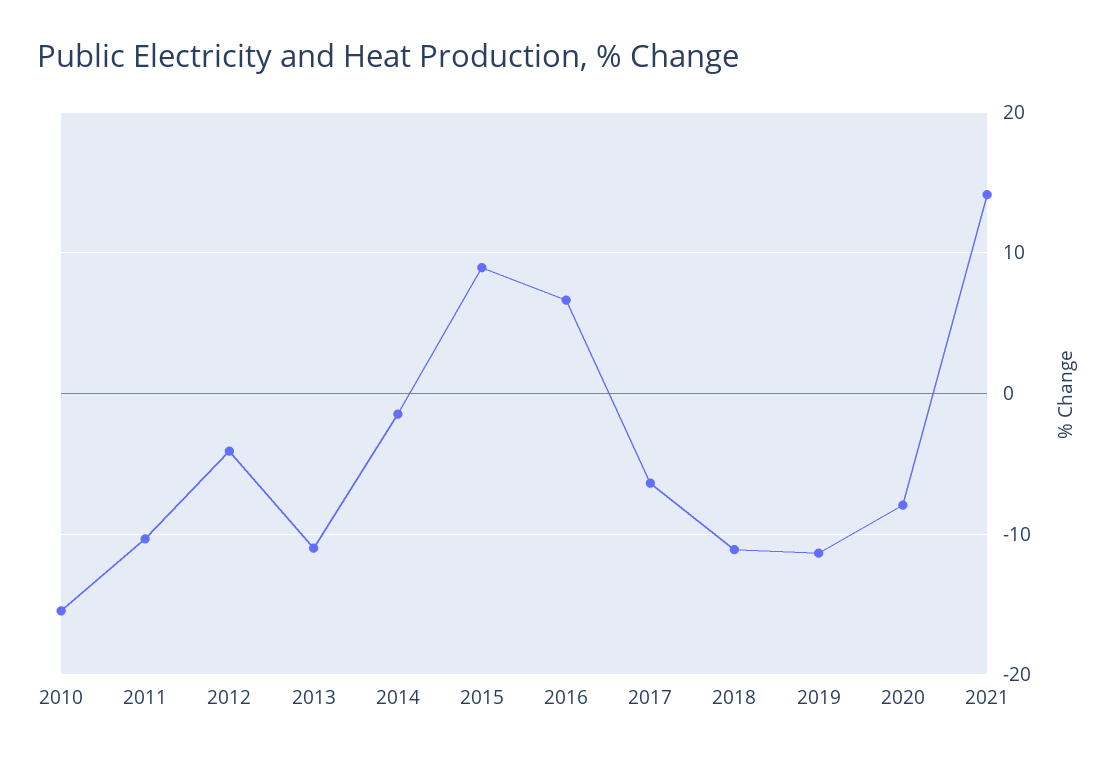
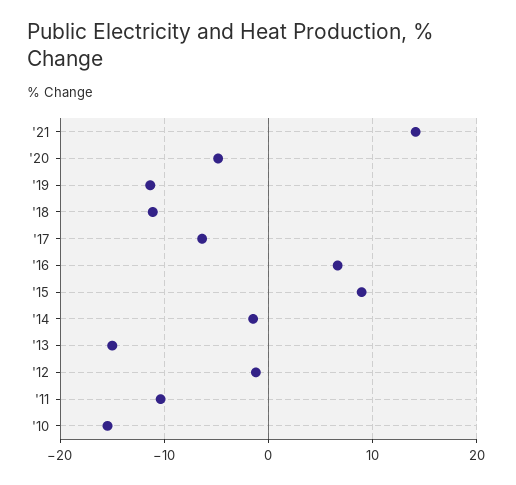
2012: -4 -> -1
2013: -11 -> -15
2020: -8 -> -5

